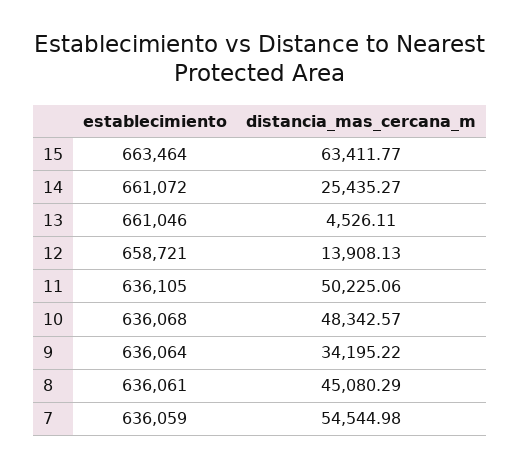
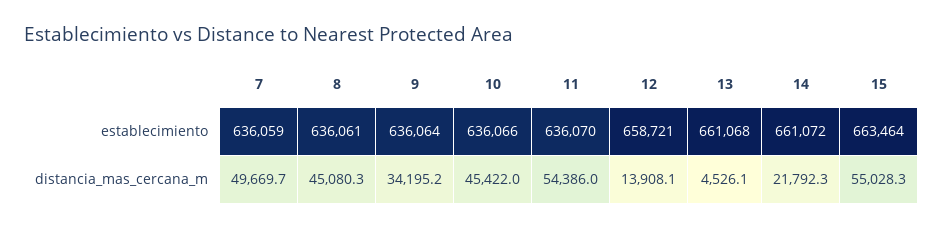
distancia_mas_cercana_m, 15: 63411.77 -> 55028.3
distancia_mas_cercana_m, 14: 25435.27 -> 21792.3
establecimiento, 13: 661046 -> 661068
establecimiento, 11: 636105 -> 636070
distancia_mas_cercana_m, 11: 50225.06 -> 54386
establecimiento, 10: 636068 -> 636066
distancia_mas_cercana_m, 10: 48342.57 -> 45422
distancia_mas_cercana_m, 7: 54544.98 -> 49669.7

